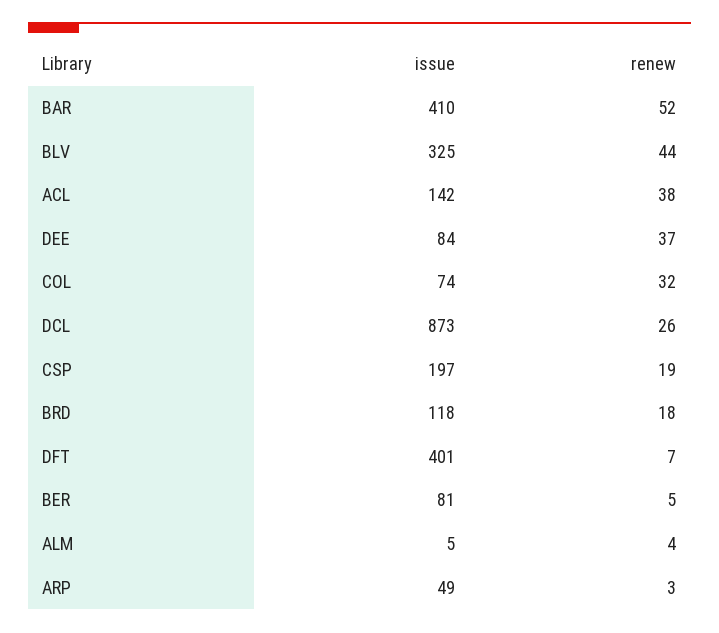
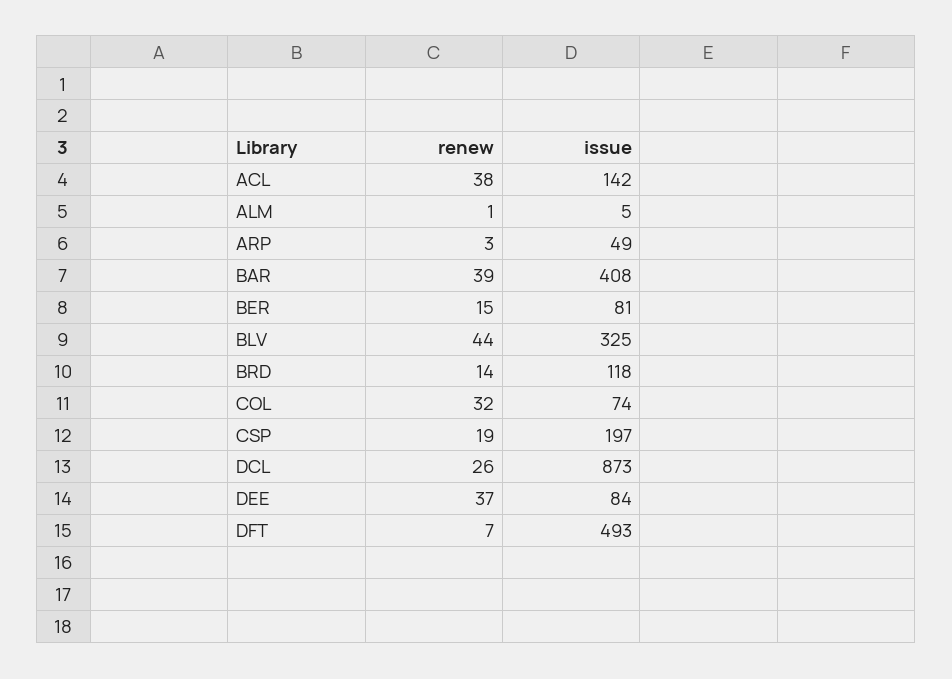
issue, BAR: 410 -> 408
renew, BAR: 52 -> 39
renew, BRD: 18 -> 14
issue, DFT: 401 -> 493
renew, BER: 5 -> 15
renew, ALM: 4 -> 1

